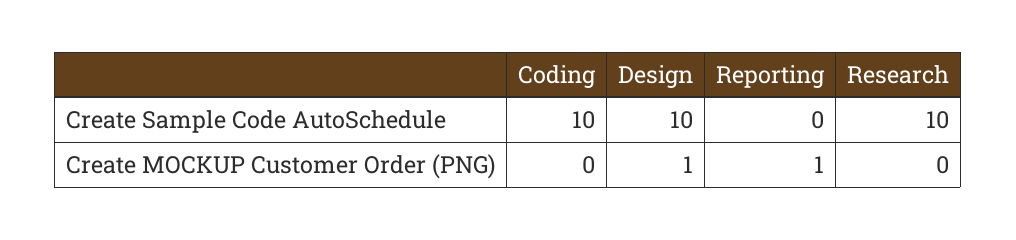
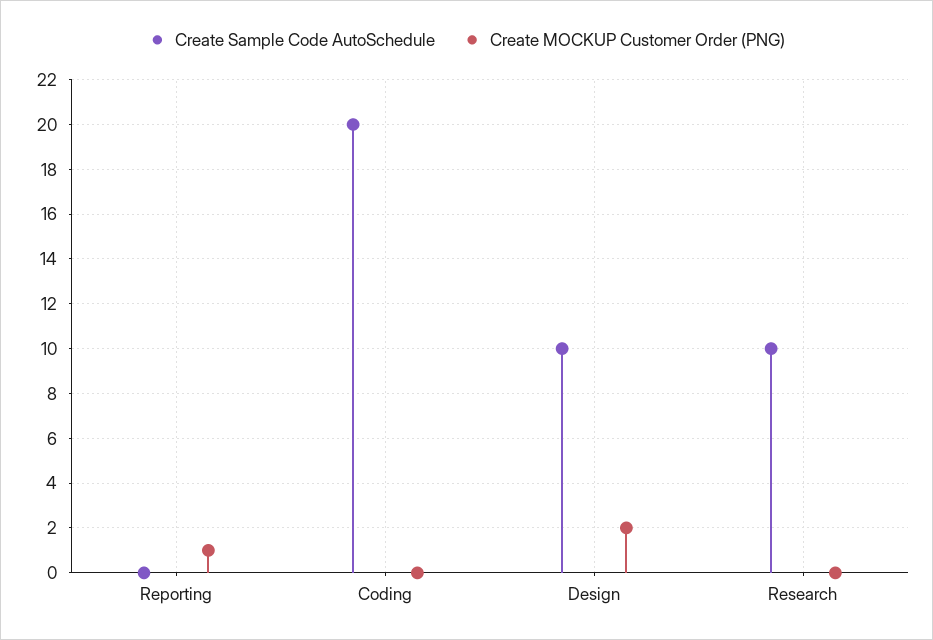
Create Sample Code AutoSchedule, Coding: 10 -> 20
Create MOCKUP Customer Order (PNG), Design: 1 -> 2

